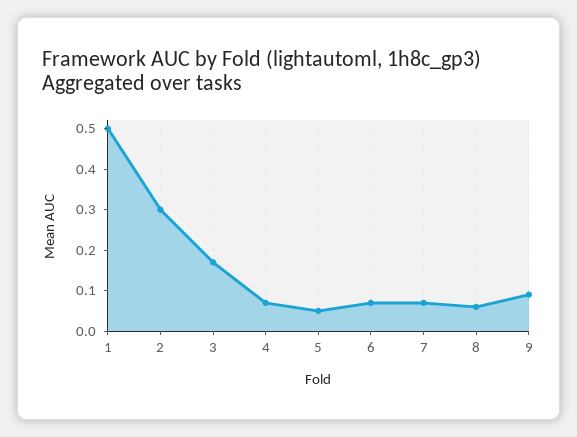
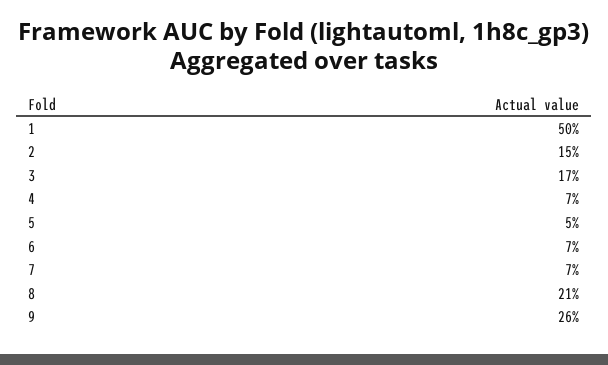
2: 0.3 -> 0.15
8: 0.05 -> 0.21
9: 0.1 -> 0.26

